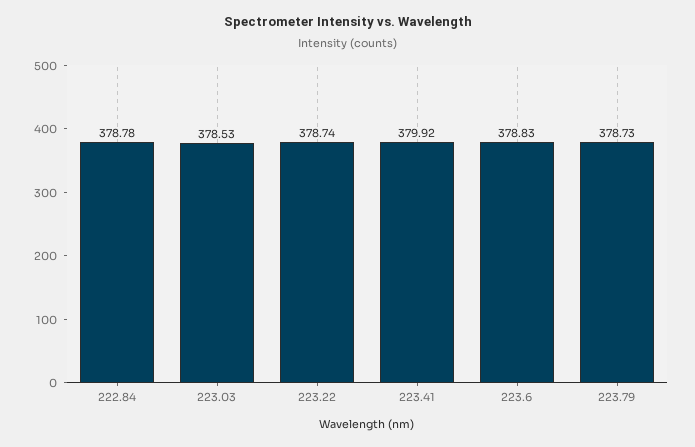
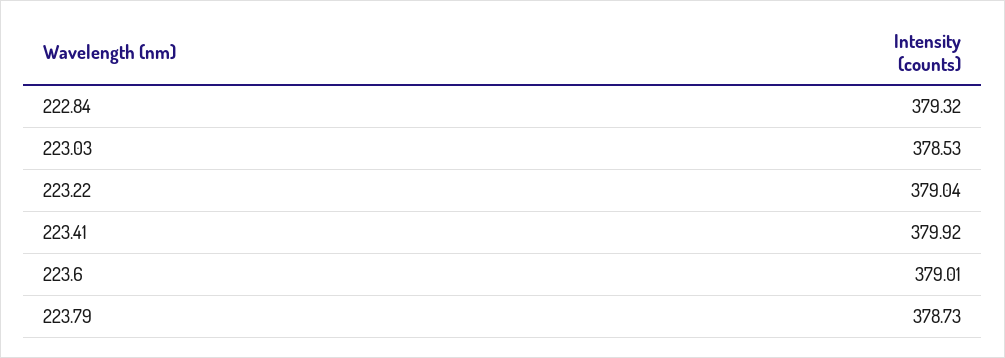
222.84: 378.78 -> 379.32
223.22: 378.74 -> 379.04
223.6: 378.83 -> 379.01

